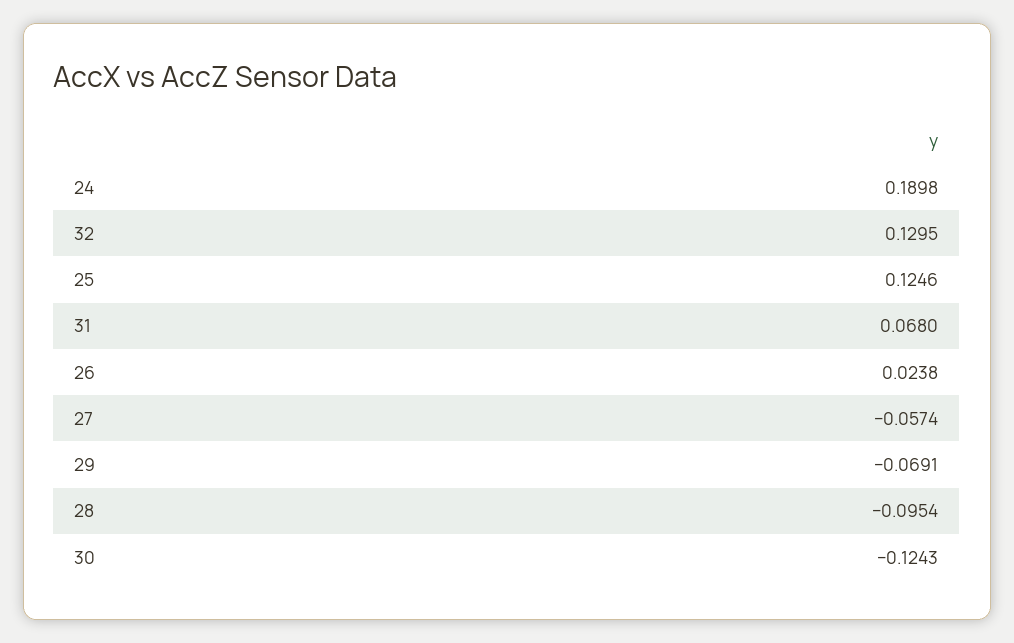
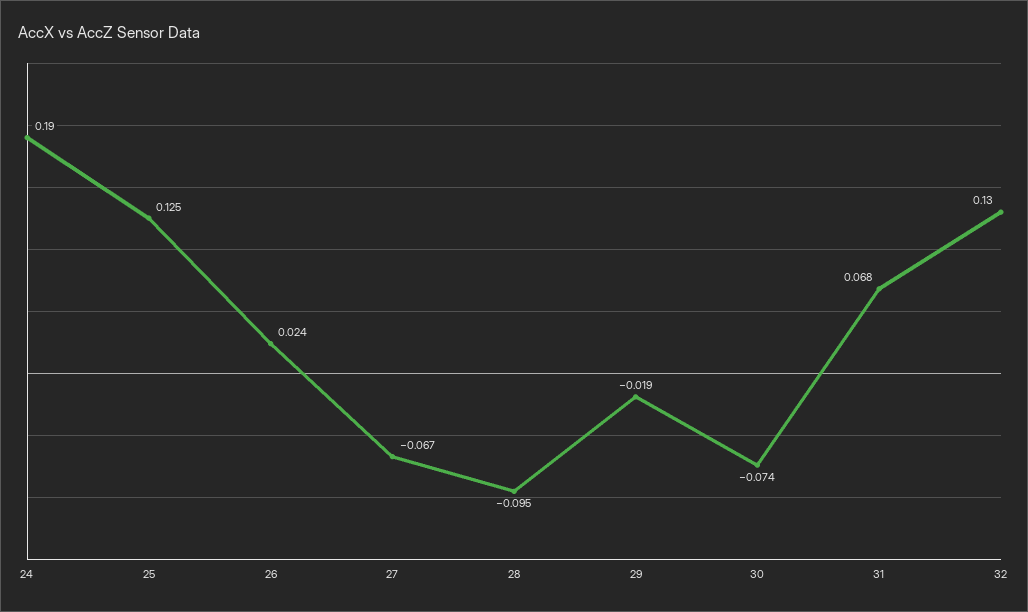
27: -0.0574 -> -0.067
29: -0.0691 -> -0.019
30: -0.1243 -> -0.074

